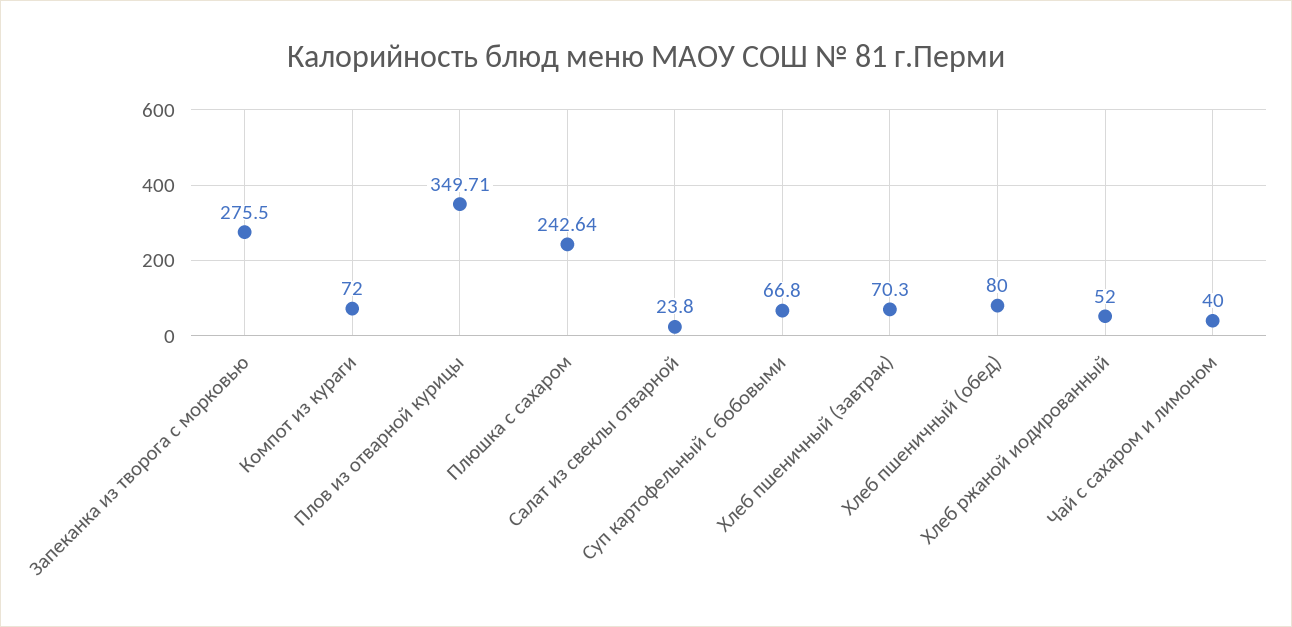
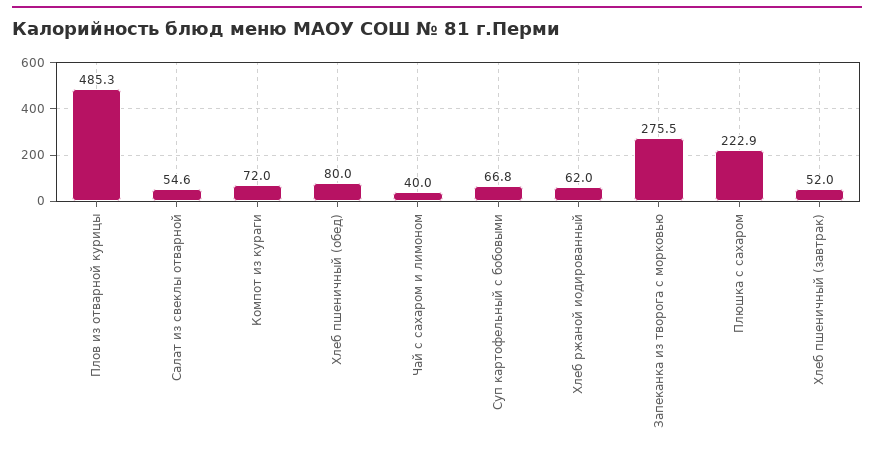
Плов из отварной курицы: 349.71 -> 485.3
Плюшка с сахаром: 242.64 -> 222.9
Салат из свеклы отварной: 23.8 -> 54.6
Хлеб пшеничный (завтрак): 70.3 -> 52
Хлеб ржаной иодированный: 52 -> 62

